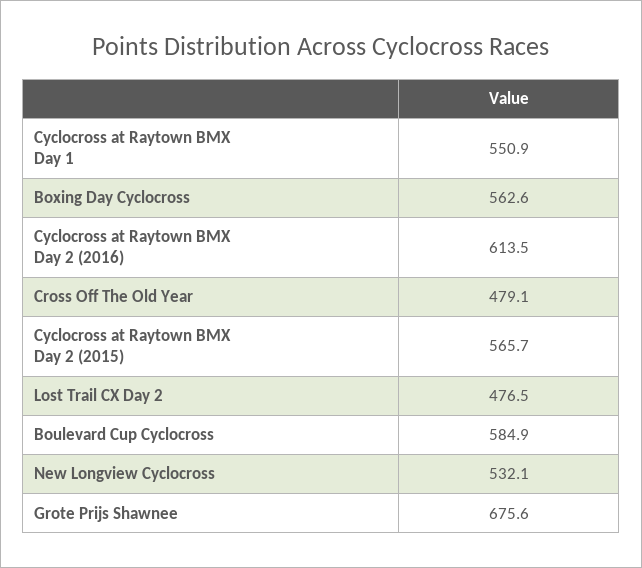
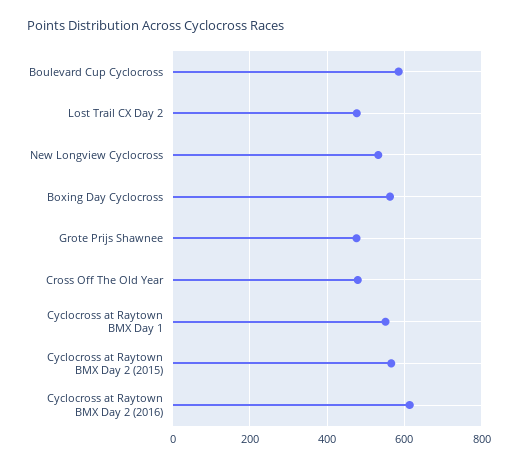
Grote Prijs Shawnee: 675.6 -> 480

